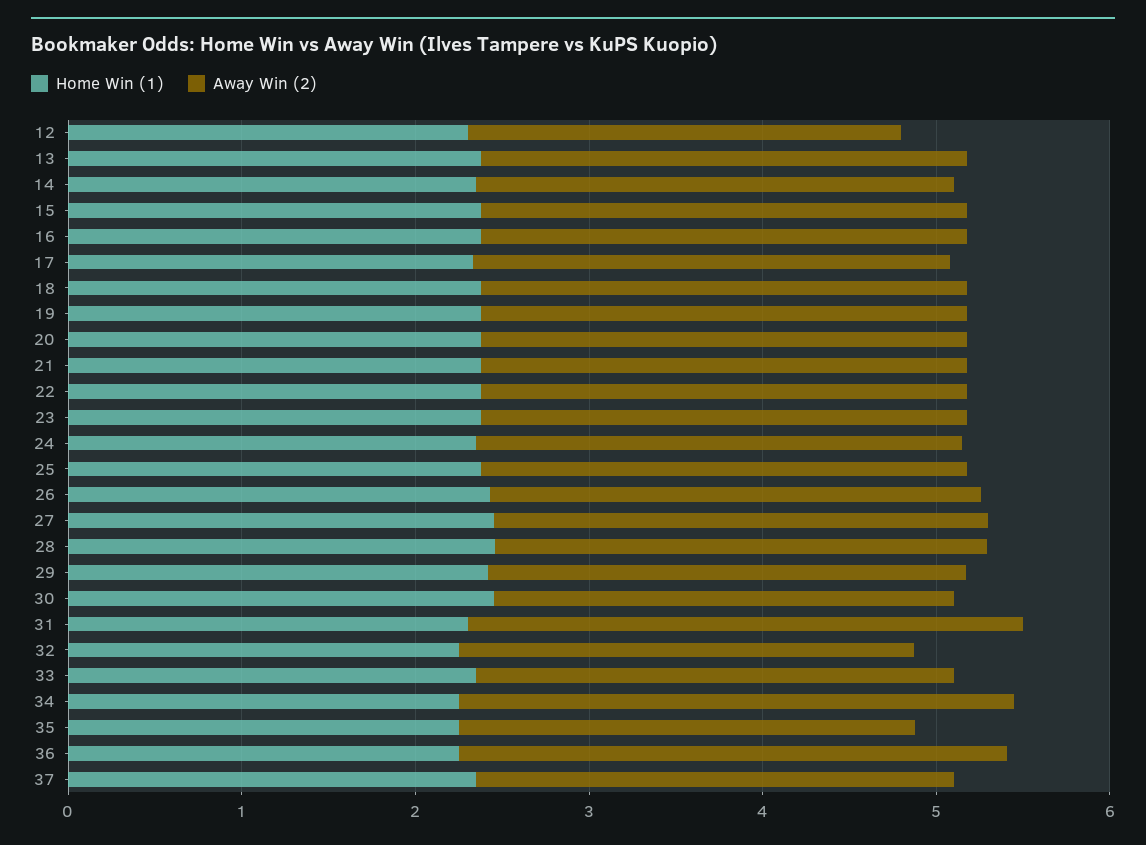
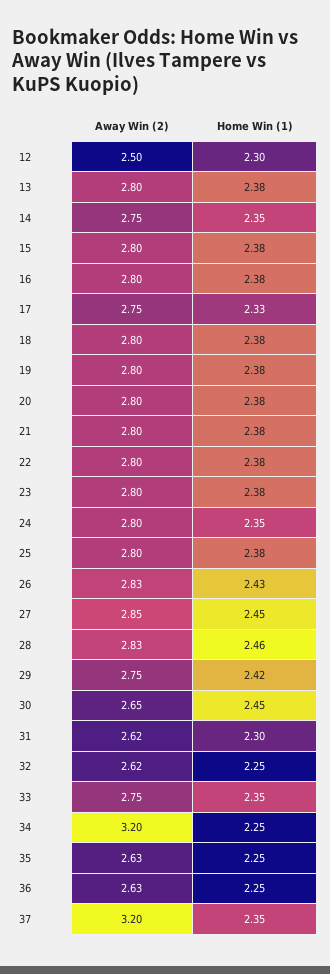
Away Win (2), 31: 3.2 -> 2.62
Away Win (2), 36: 3.2 -> 2.63
Away Win (2), 37: 2.8 -> 3.2

